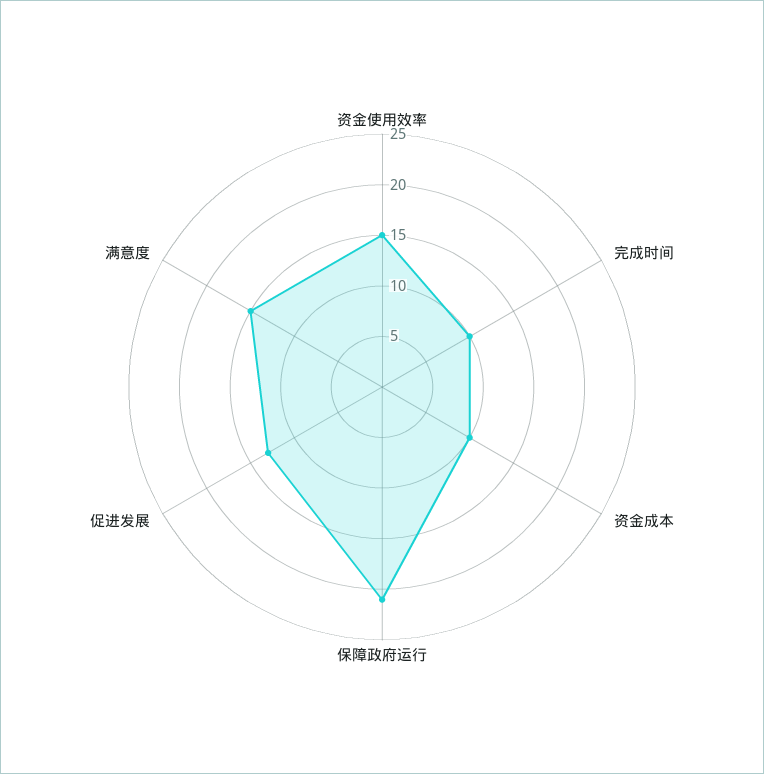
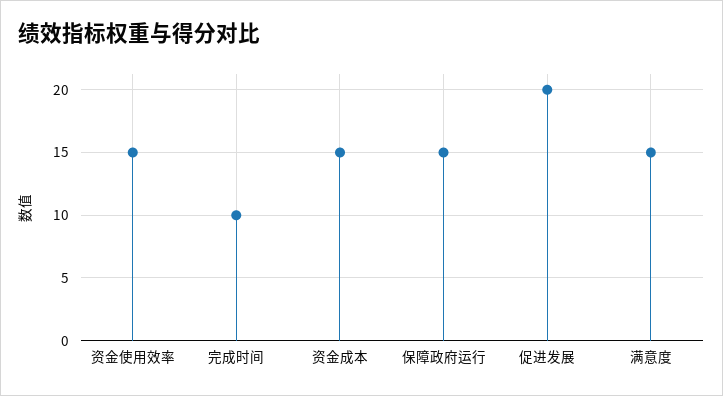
资金成本: 10 -> 15
保障政府运行: 21 -> 15
促进发展: 13 -> 20

